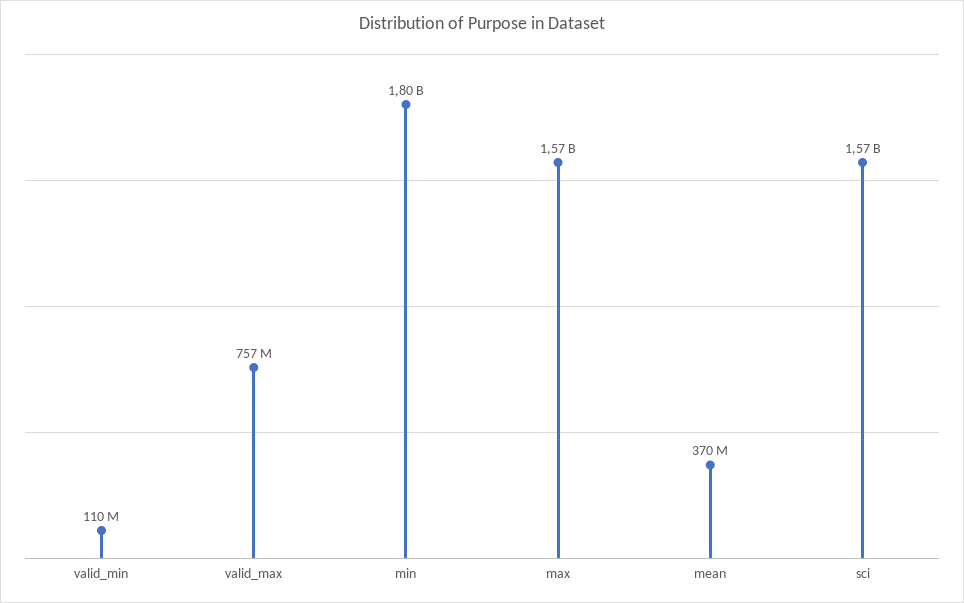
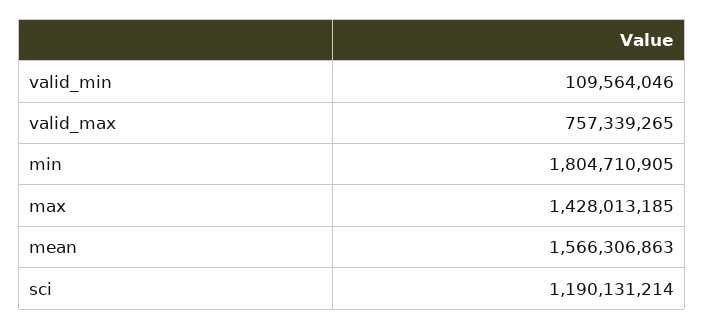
max: 1570000000 -> 1428013185
mean: 370000000 -> 1566306863
sci: 1570000000 -> 1190131214

